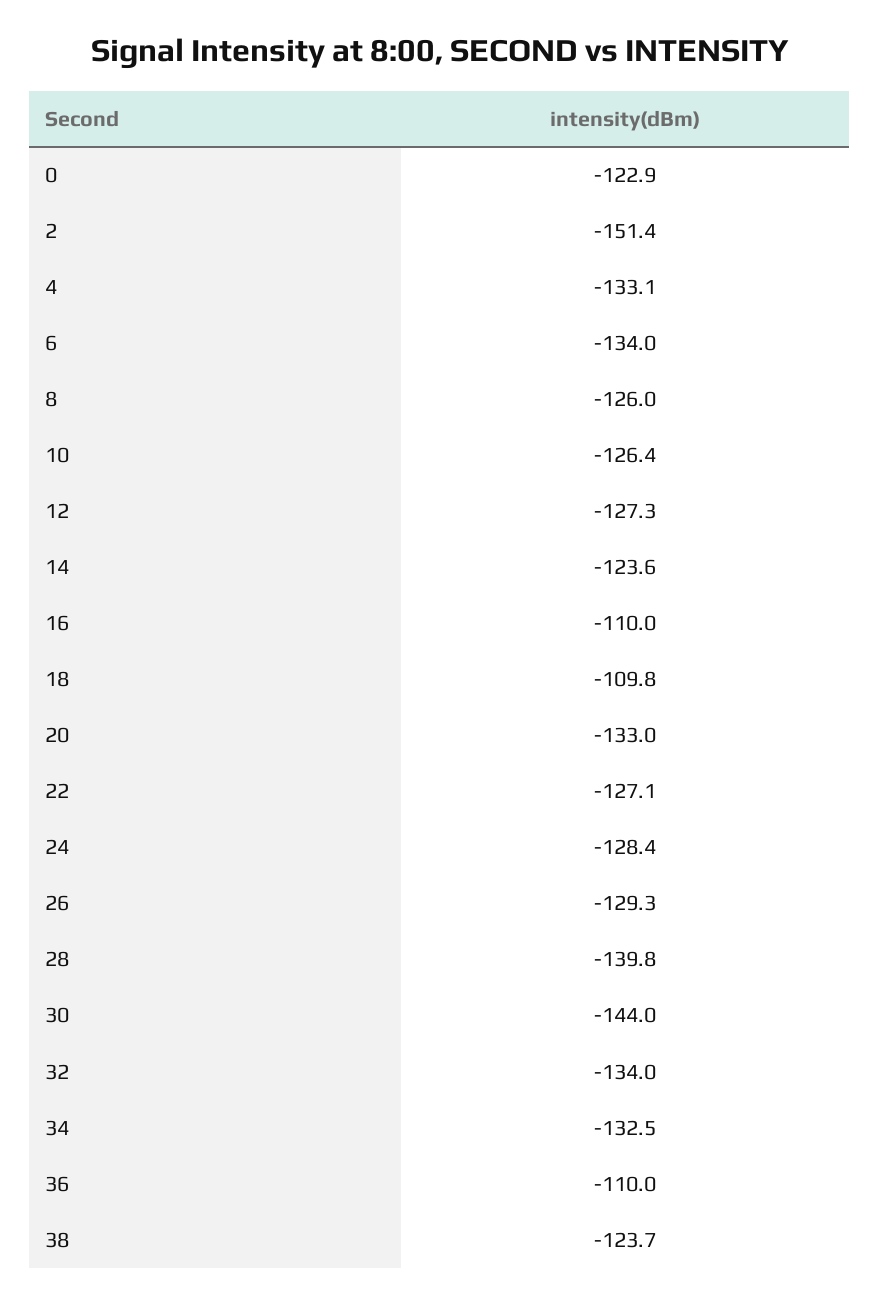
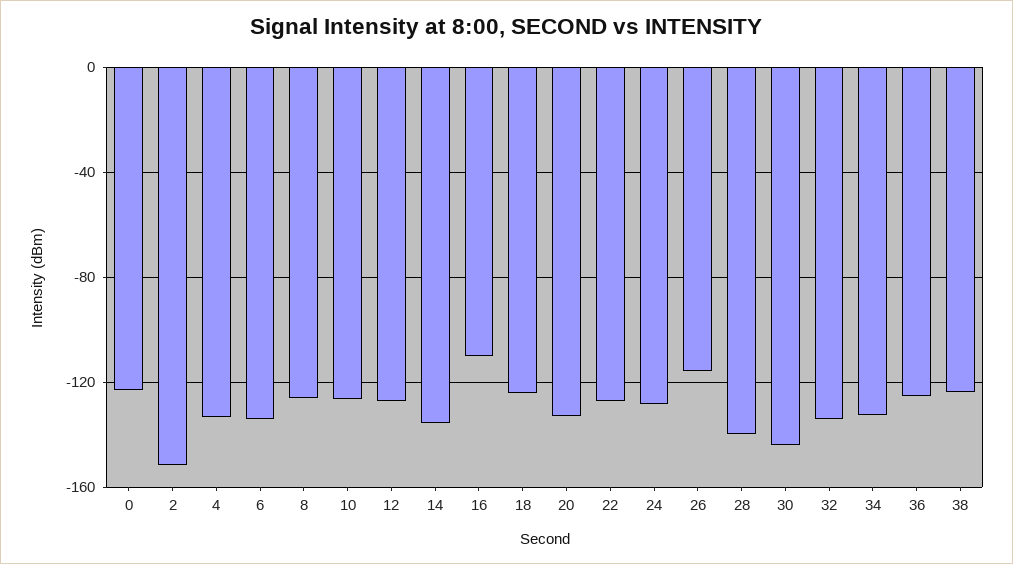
14: -123.6 -> -135
18: -109.8 -> -125
26: -129.3 -> -115
36: -110 -> -125

